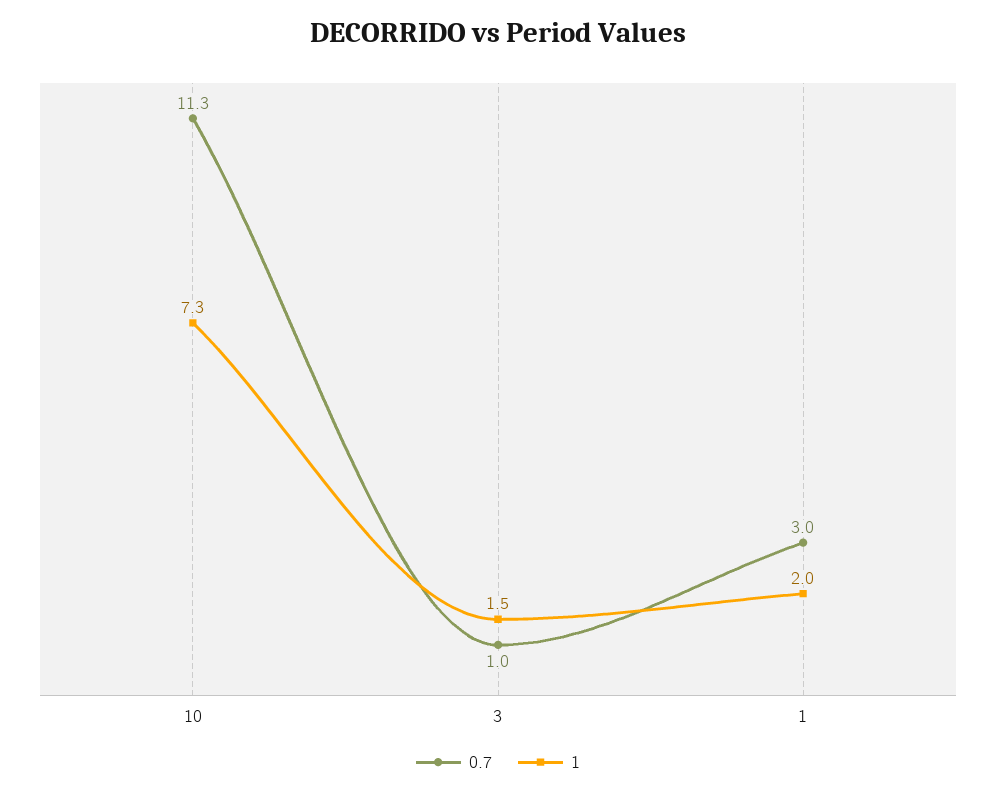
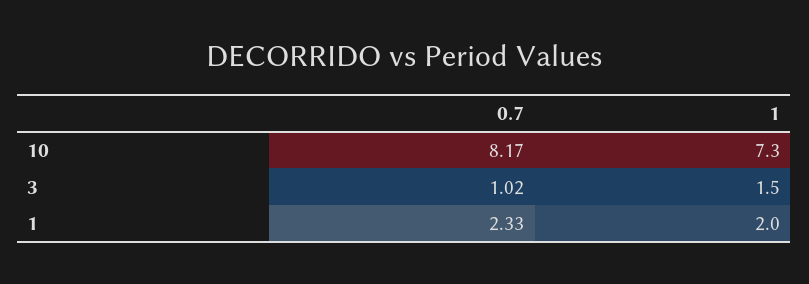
0.7, 10: 11.3 -> 8.17
0.7, 1: 3 -> 2.33

